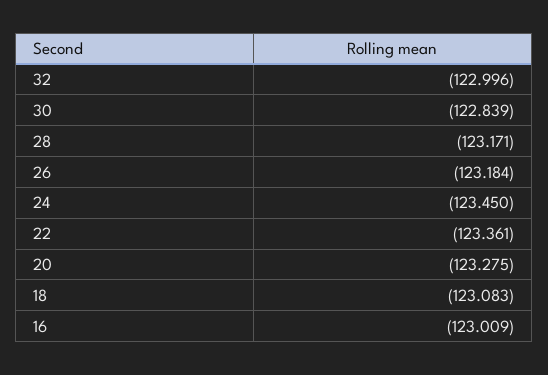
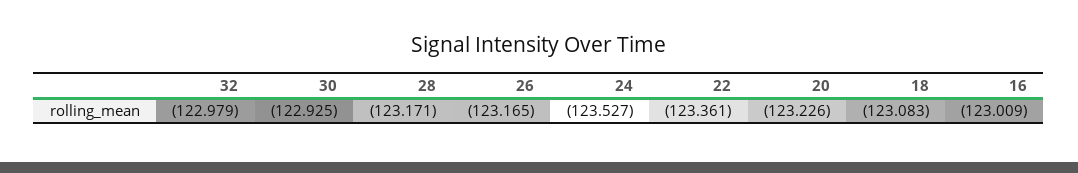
32: -122.996 -> -122.979
30: -122.839 -> -122.925
26: -123.184 -> -123.165
24: -123.45 -> -123.527
20: -123.275 -> -123.226

